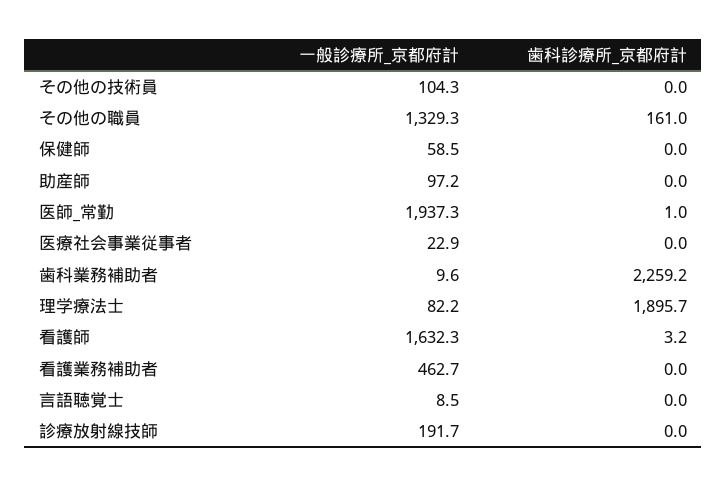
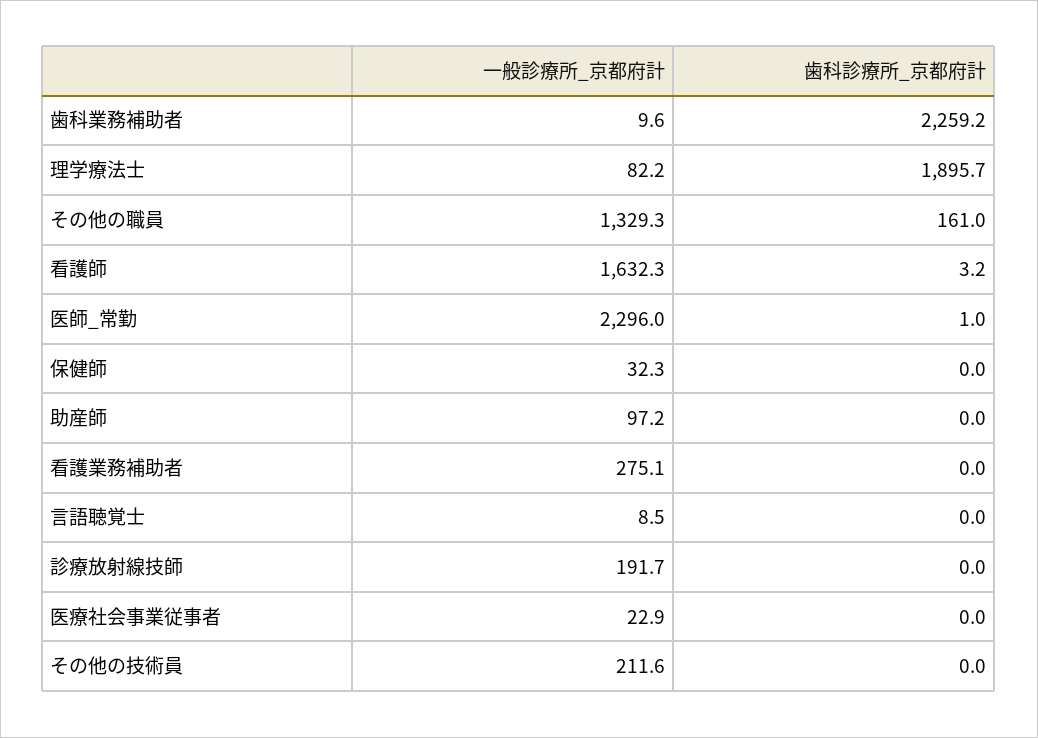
一般診療所_京都府計, その他の技術員: 104.3 -> 211.6
一般診療所_京都府計, 保健師: 58.5 -> 32.3
一般診療所_京都府計, 医師_常勤: 1937.3 -> 2296
一般診療所_京都府計, 看護業務補助者: 462.7 -> 275.1

